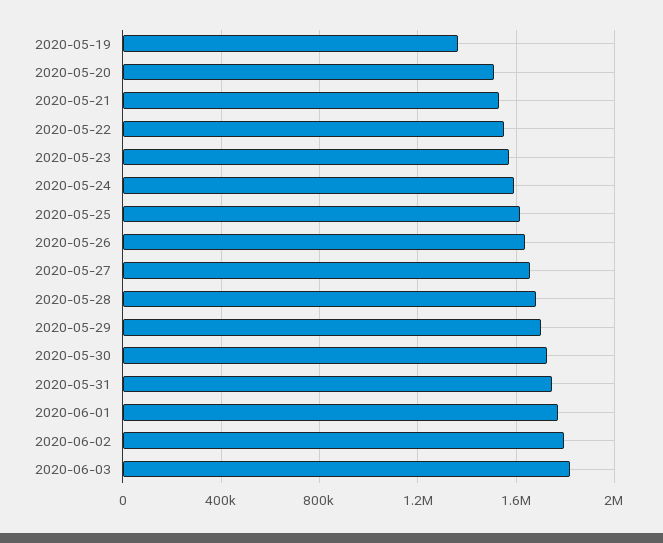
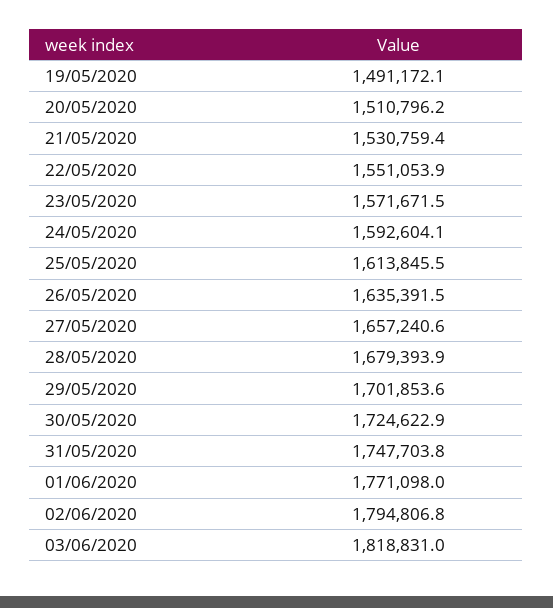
2020-05-19: 1350000 -> 1491172.1

